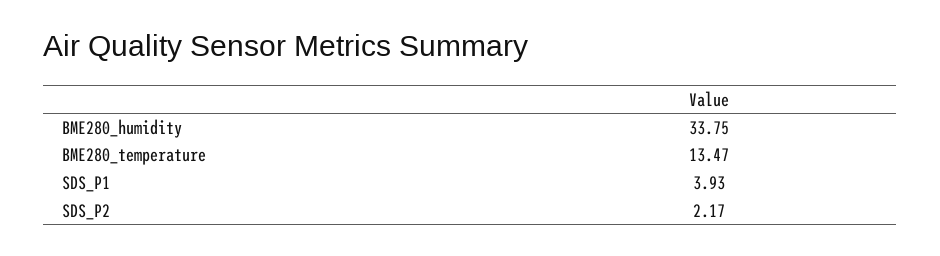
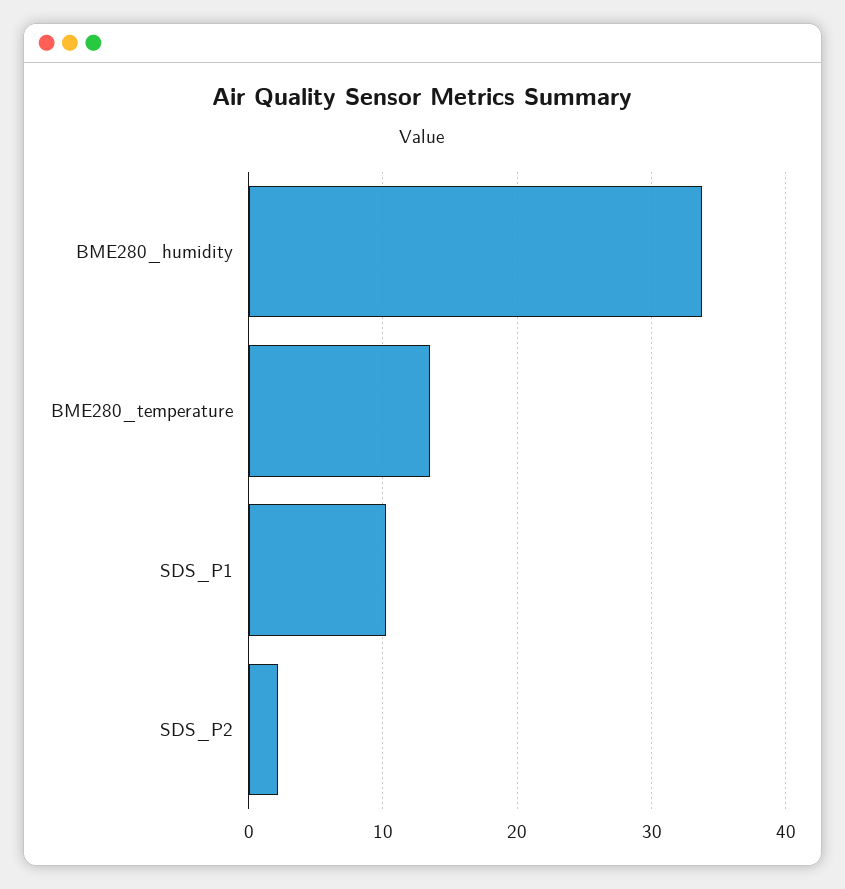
SDS_P1: 3.93 -> 10

